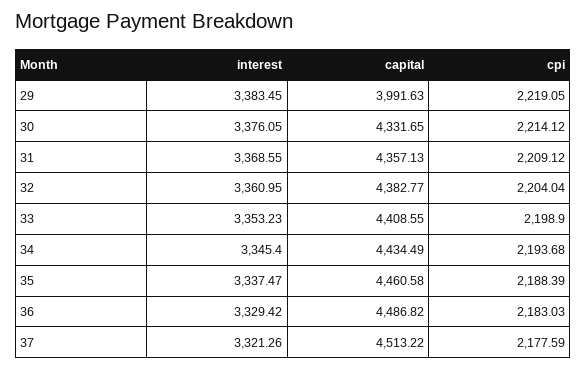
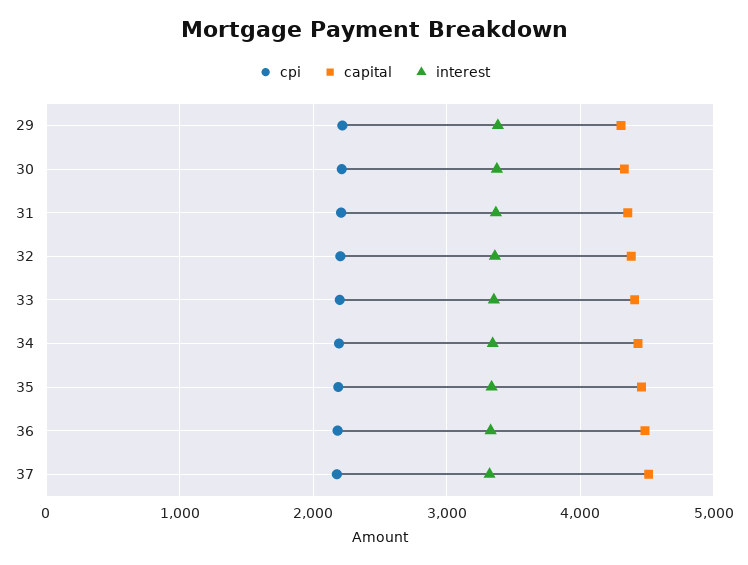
capital, 29: 3991.63 -> 4300

